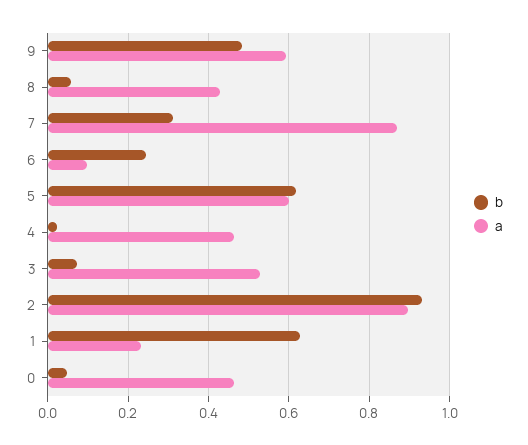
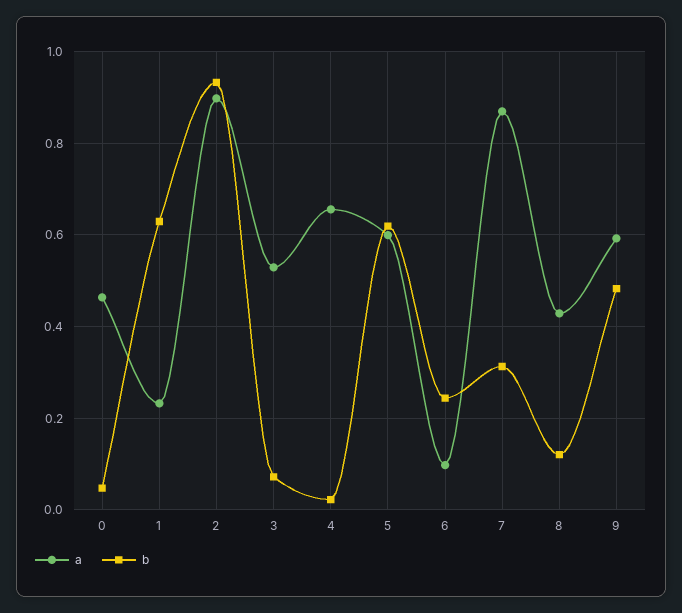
b, 8: 0.06 -> 0.12
a, 4: 0.46 -> 0.66

